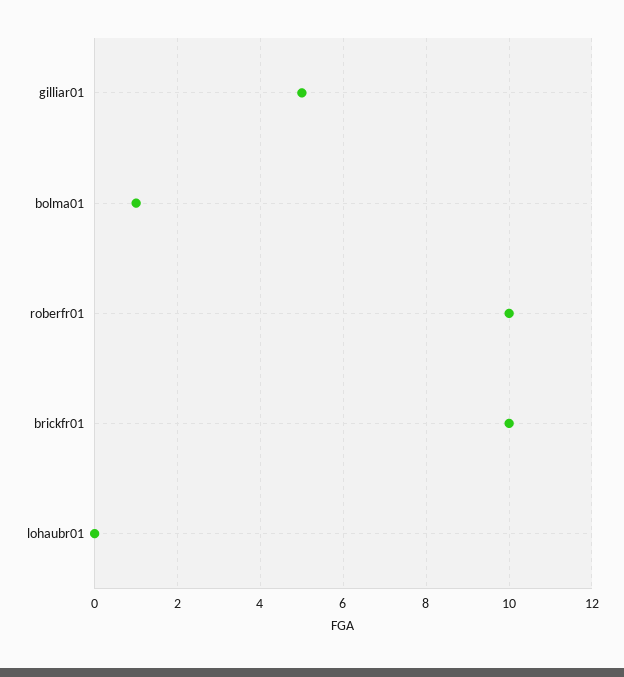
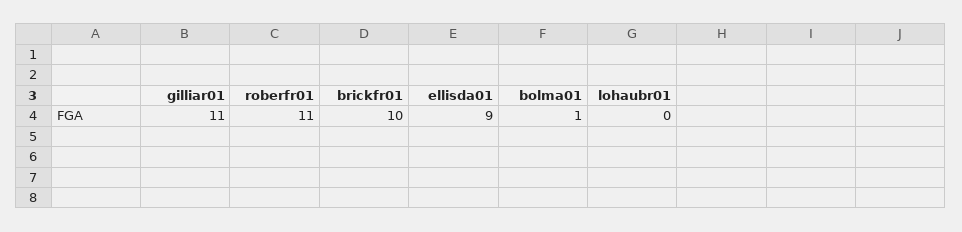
gilliar01: 5 -> 11
roberfr01: 10 -> 11
ellisda01: none -> 9

